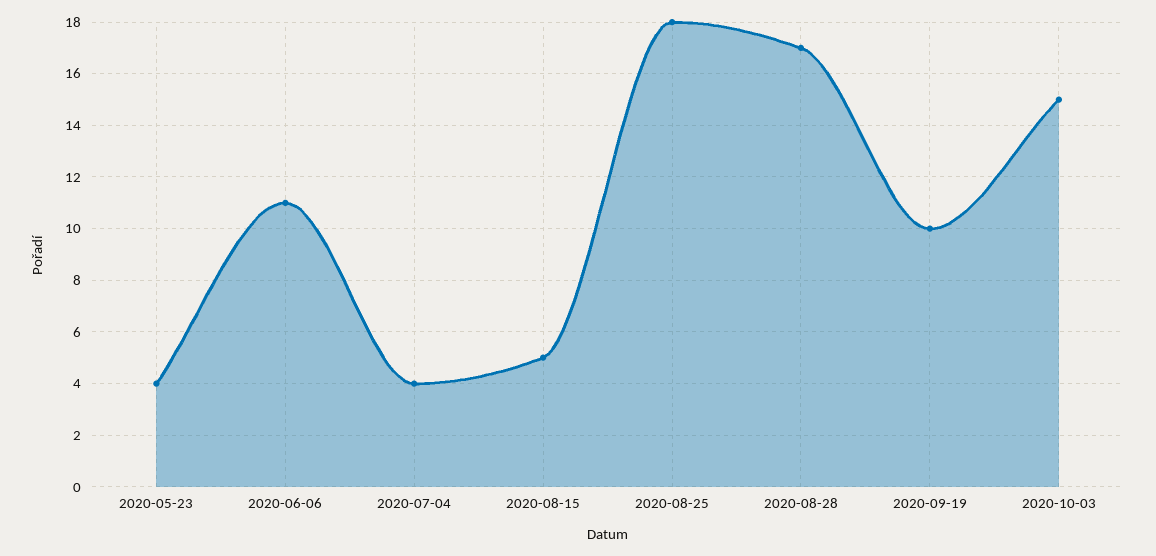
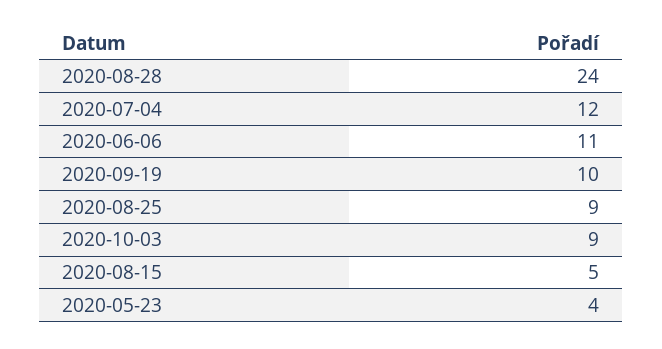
2020-07-04: 4 -> 12
2020-08-25: 18 -> 9
2020-08-28: 17 -> 24
2020-10-03: 15 -> 9

